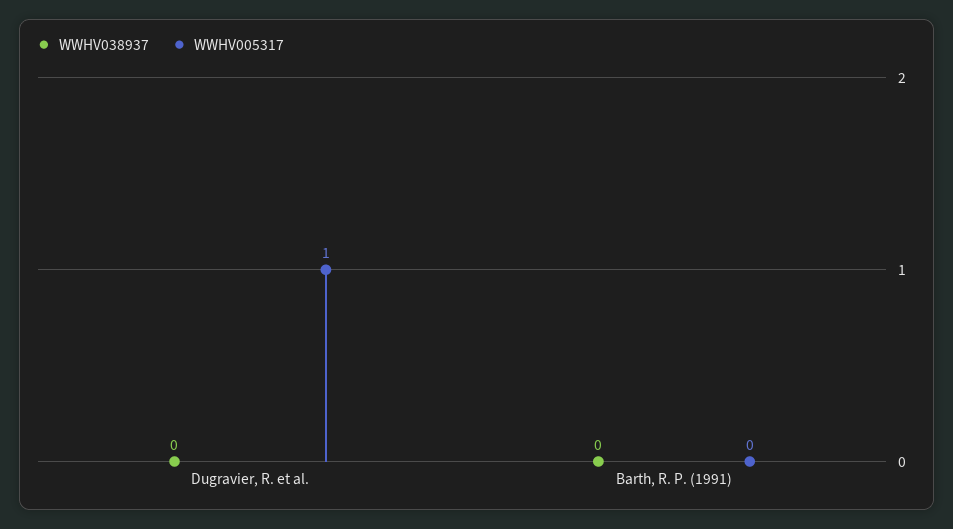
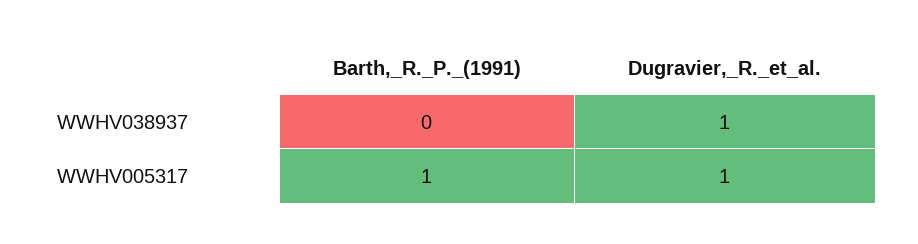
WWHV038937, Dugravier, R. et al.: 0 -> 1
WWHV005317, Barth, R. P. (1991): 0 -> 1

